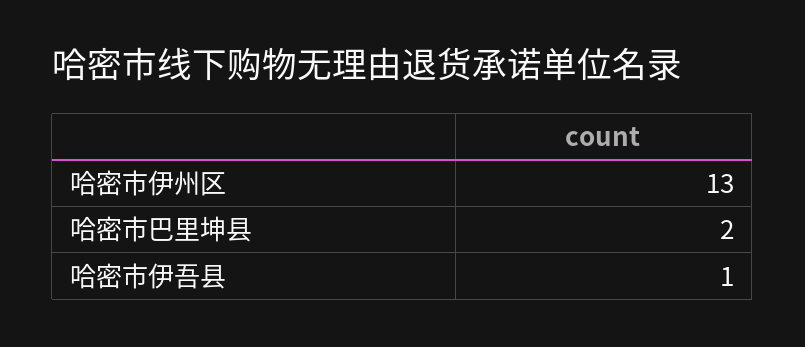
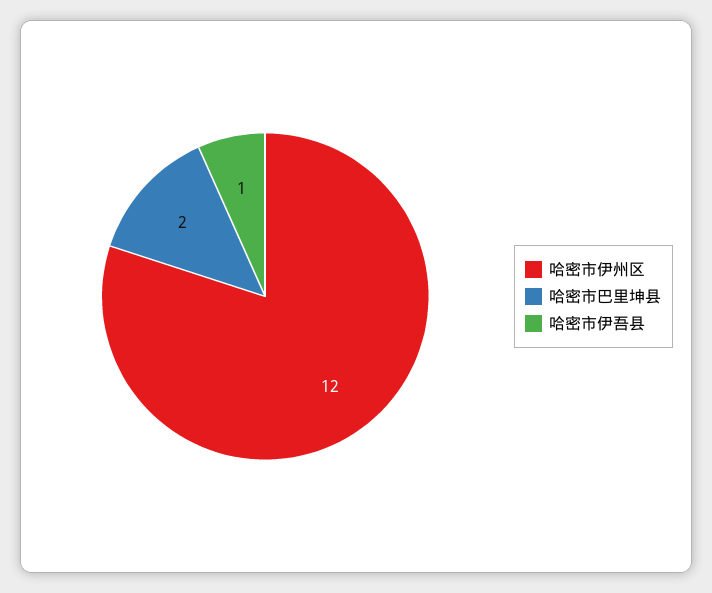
哈密市伊州区: 13 -> 12

